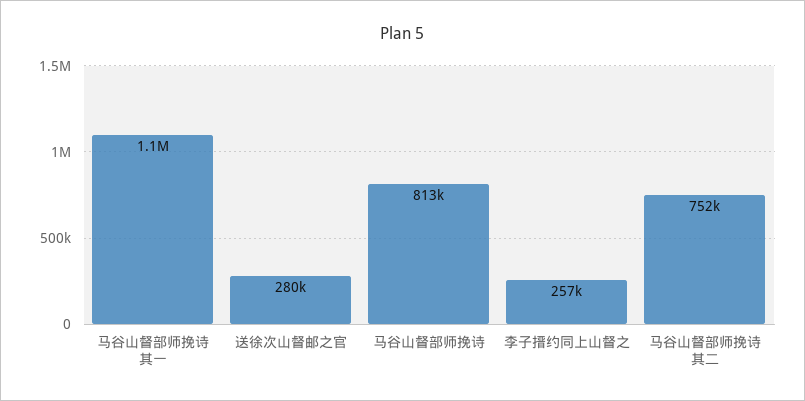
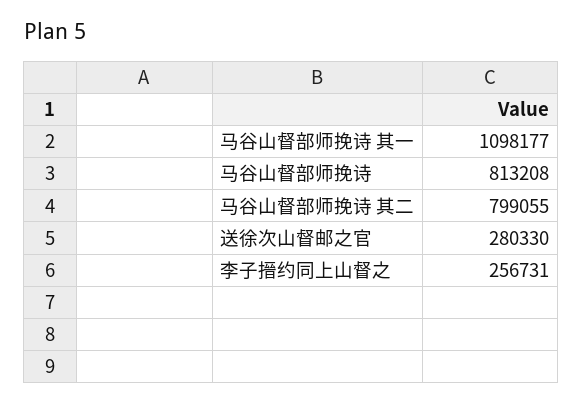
马谷山督部师挽诗 其二: 752000 -> 799055

